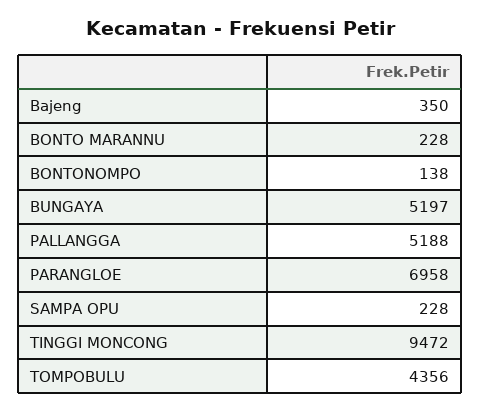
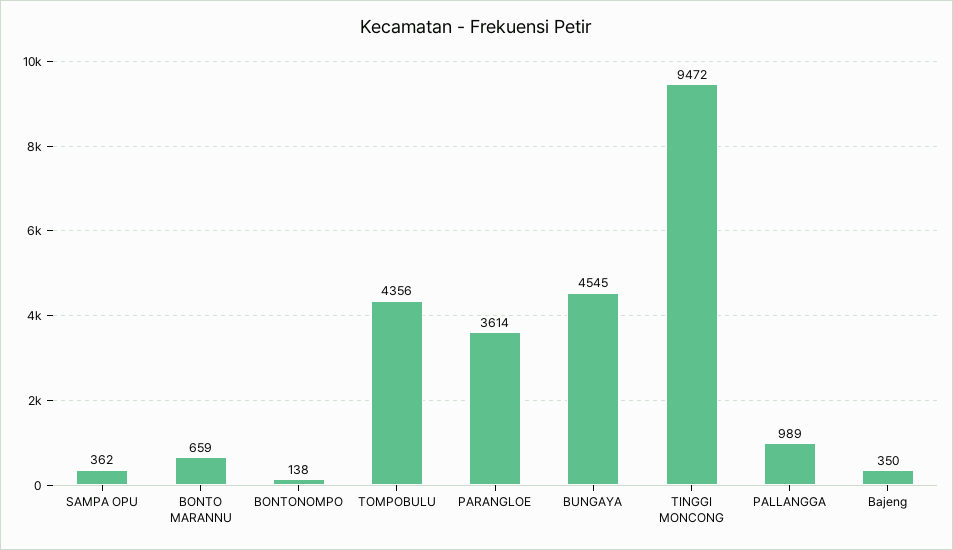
BONTO MARANNU: 228 -> 659
BUNGAYA: 5197 -> 4545
PALLANGGA: 5188 -> 989
PARANGLOE: 6958 -> 3614
SAMPA OPU: 228 -> 362

